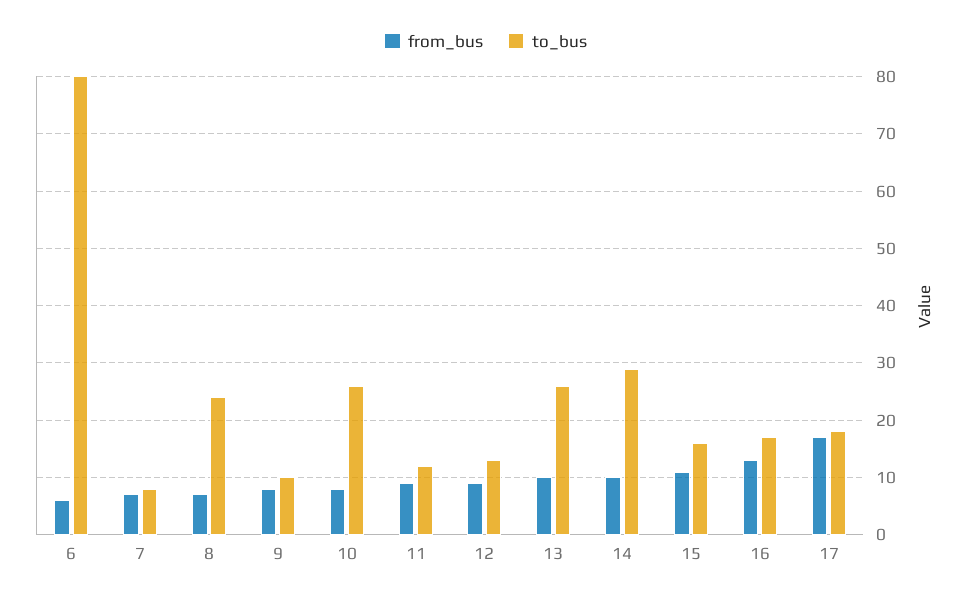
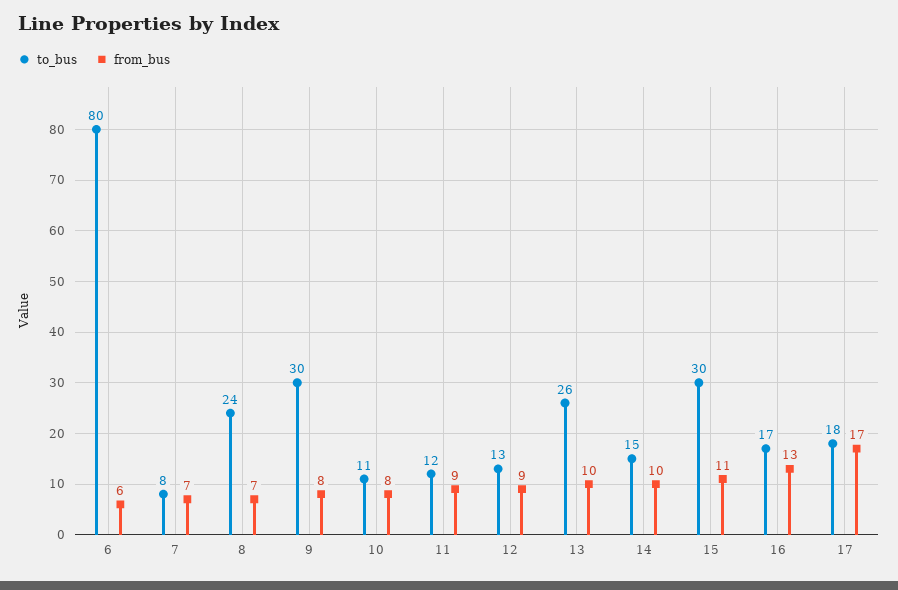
to_bus, 9: 10 -> 30
to_bus, 10: 25 -> 11
to_bus, 14: 30 -> 15
to_bus, 15: 15 -> 30

